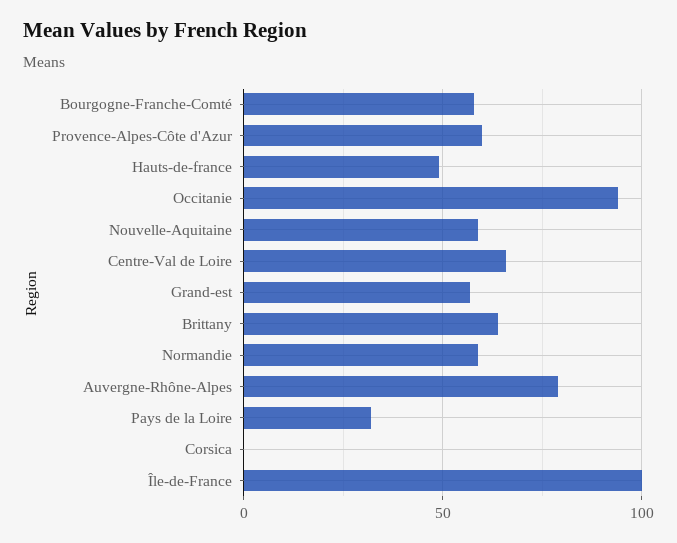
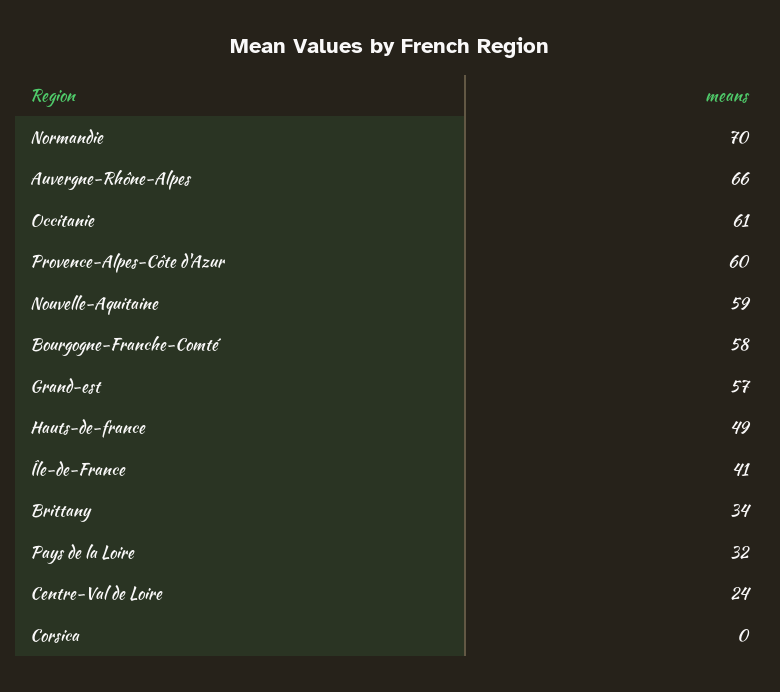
Occitanie: 95 -> 61
Centre-Val de Loire: 65 -> 24
Brittany: 65 -> 34
Normandie: 60 -> 70
Auvergne-Rhône-Alpes: 80 -> 66
Île-de-France: 100 -> 41

